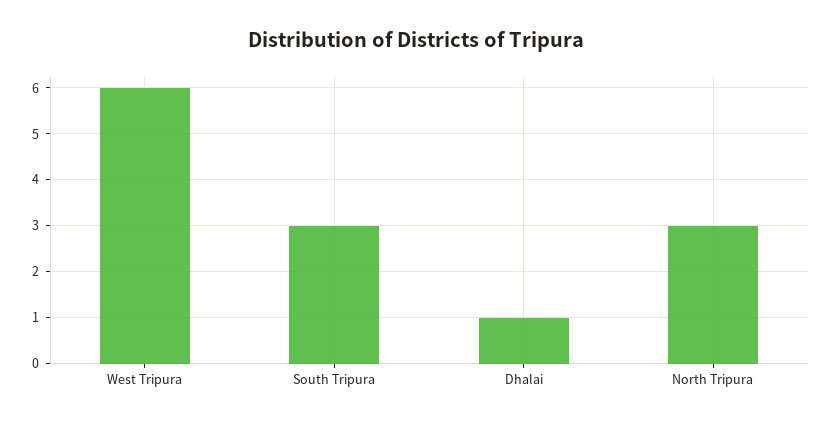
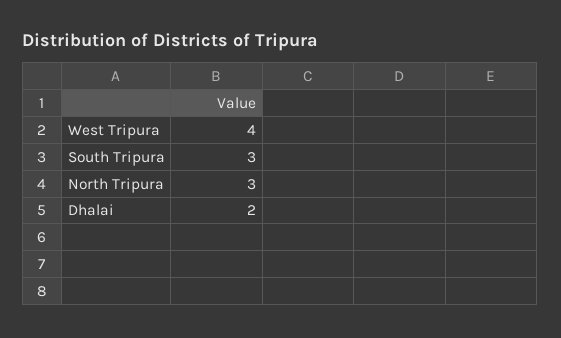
West Tripura: 6 -> 4
Dhalai: 1 -> 2

